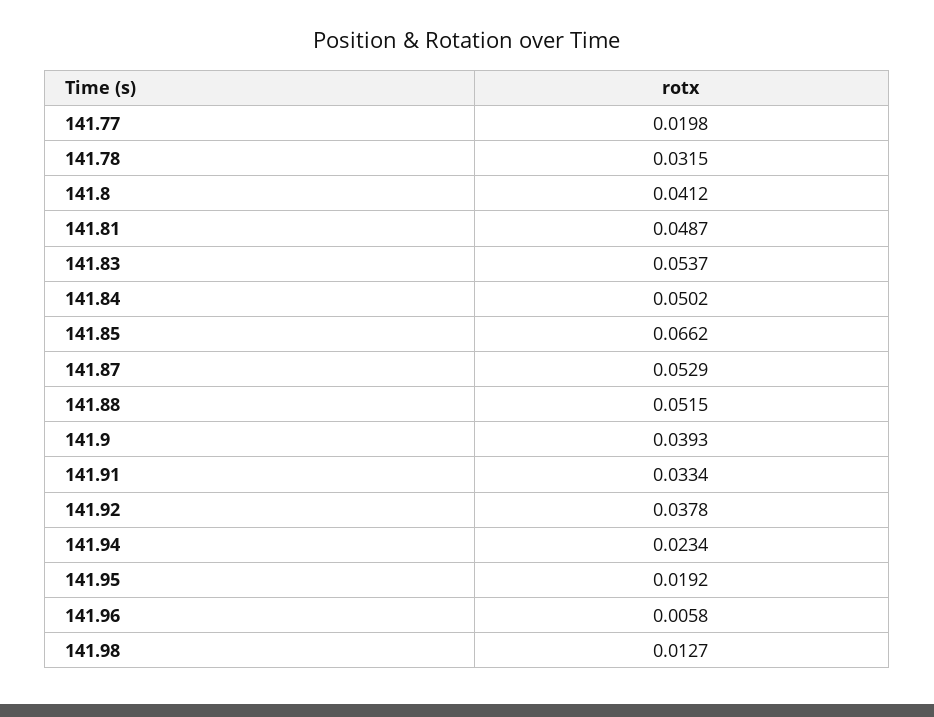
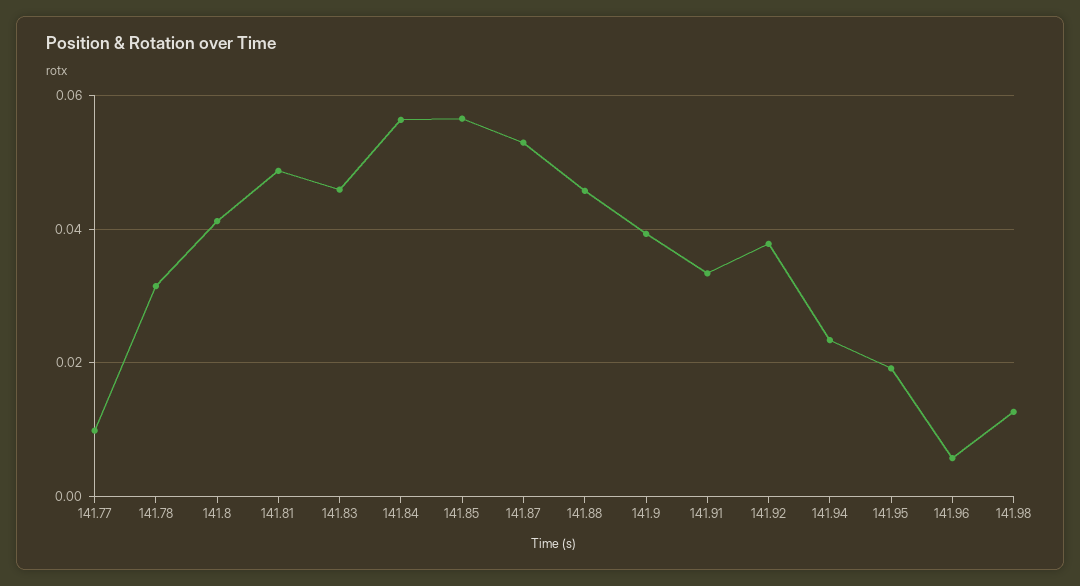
141.77: 0.0198 -> 0.01
141.83: 0.0537 -> 0.046
141.84: 0.0502 -> 0.056
141.85: 0.0662 -> 0.056
141.88: 0.0515 -> 0.046

